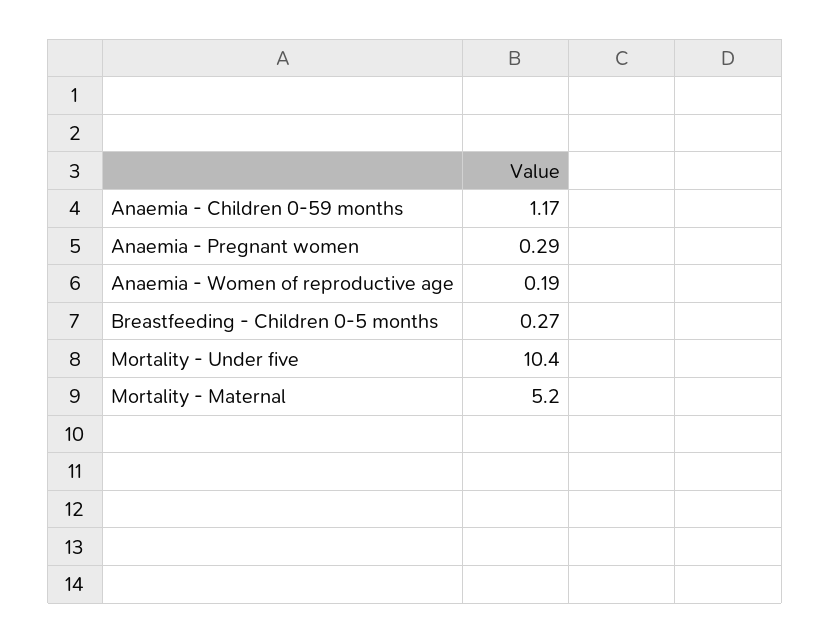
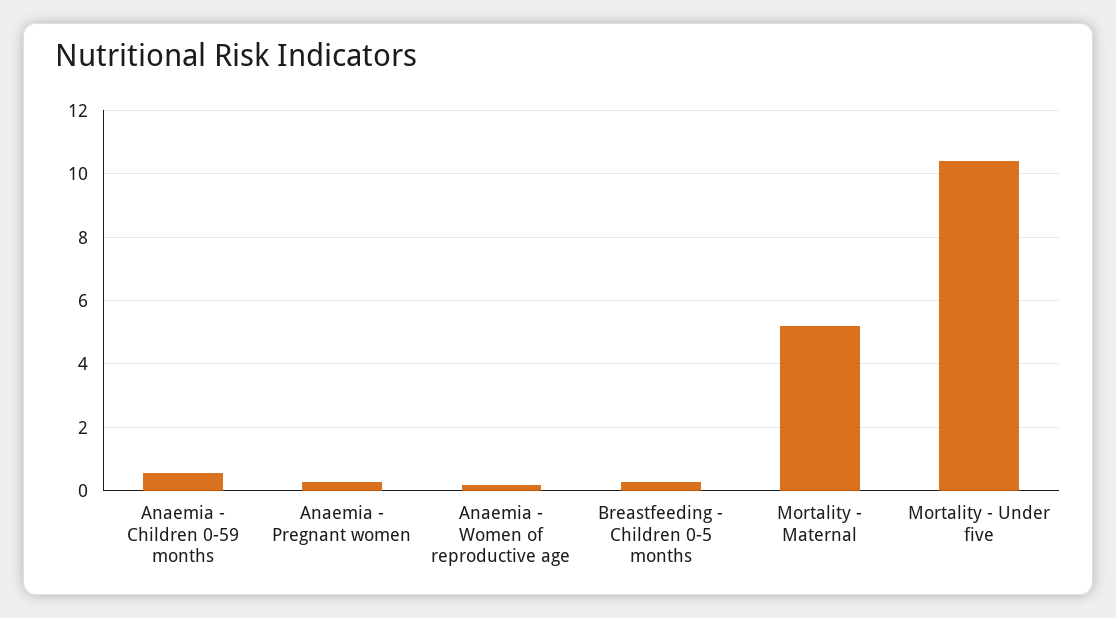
Anaemia - Children 0-59 months: 1.17 -> 0.6

